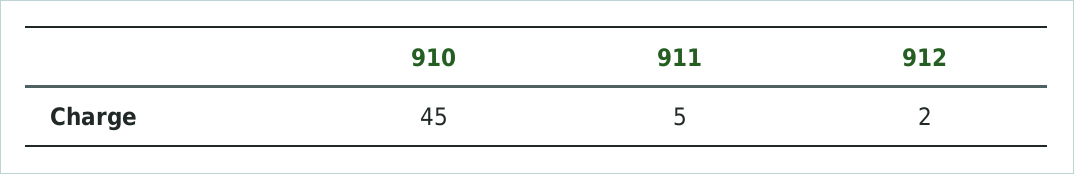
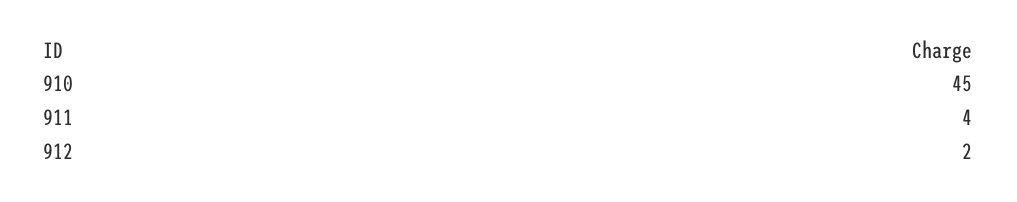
911: 5 -> 4

